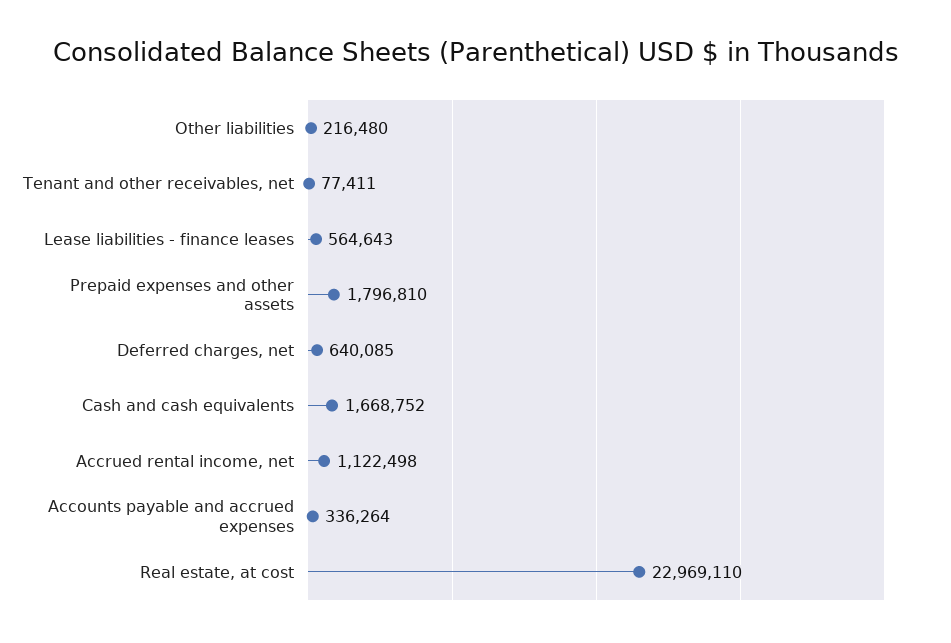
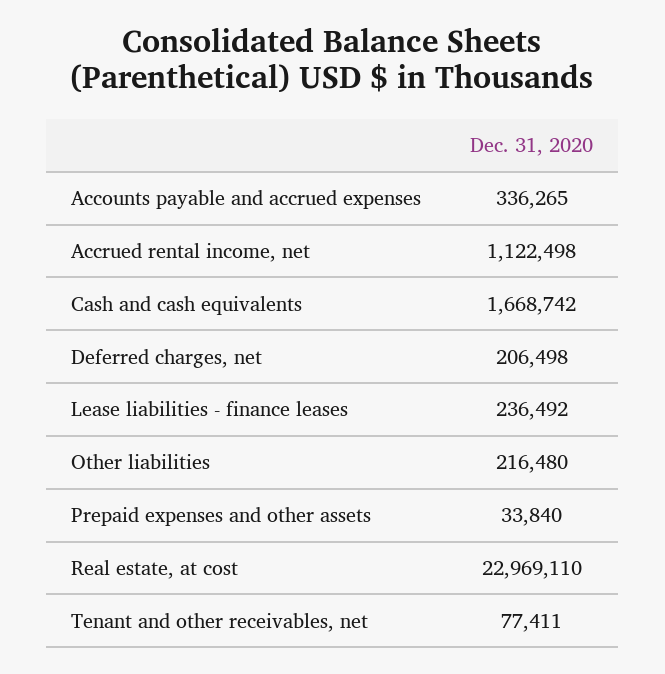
Lease liabilities - finance leases: 564643 -> 236492
Prepaid expenses and other assets: 1796810 -> 33840
Deferred charges, net: 640085 -> 206498
Cash and cash equivalents: 1668752 -> 1668742
Accounts payable and accrued expenses: 336264 -> 336265

